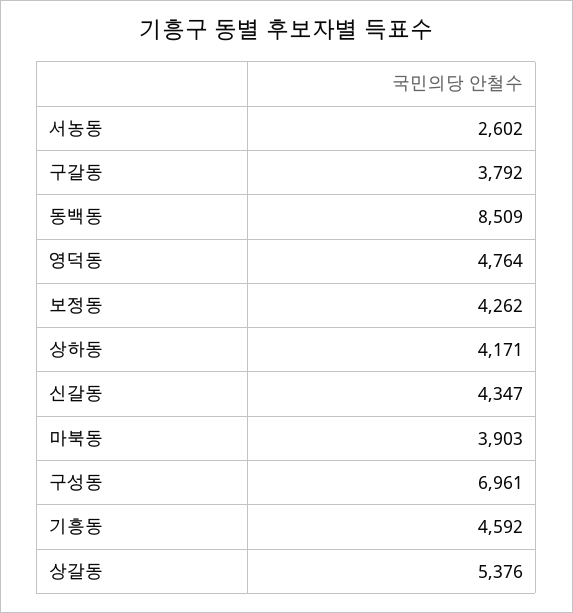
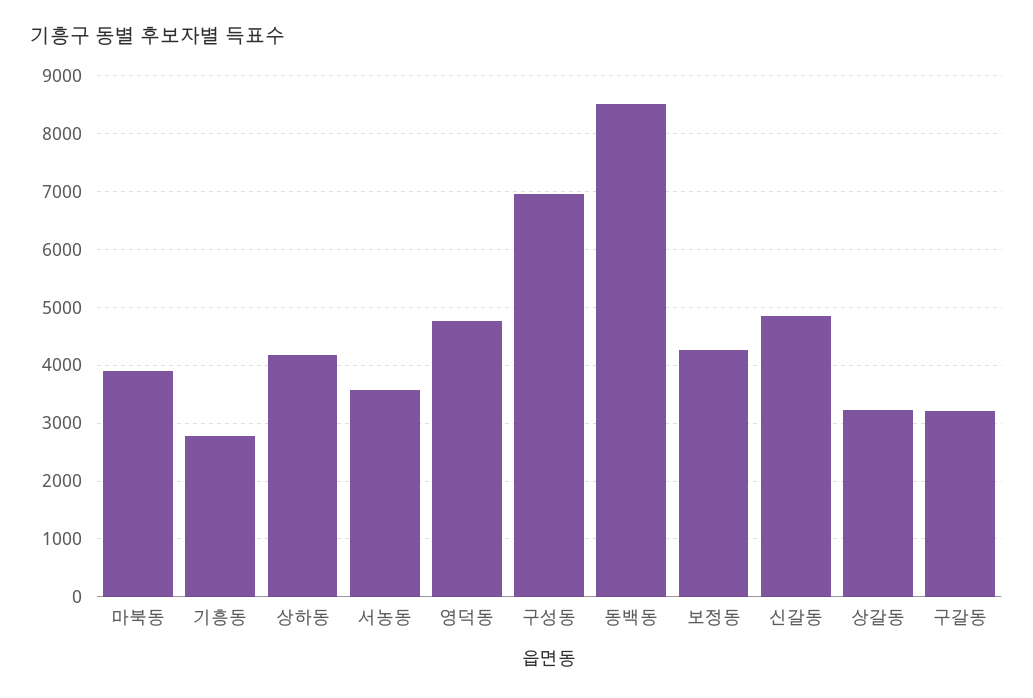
서농동: 2602 -> 3600
구갈동: 3792 -> 3200
신갈동: 4347 -> 4800
기흥동: 4592 -> 2800
상갈동: 5376 -> 3200

